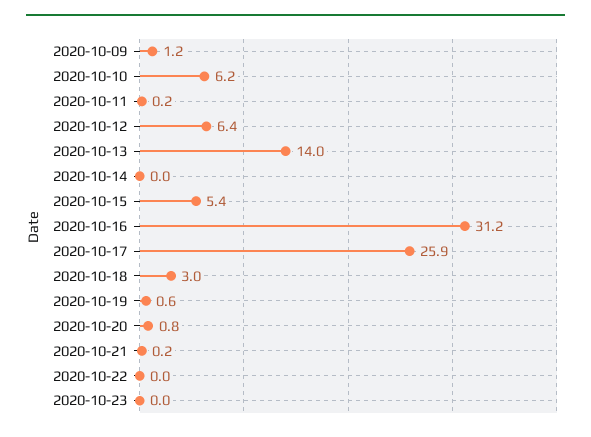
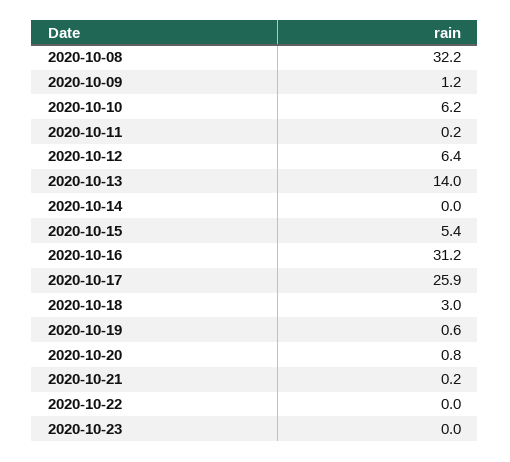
2020-10-08: none -> 32.2

